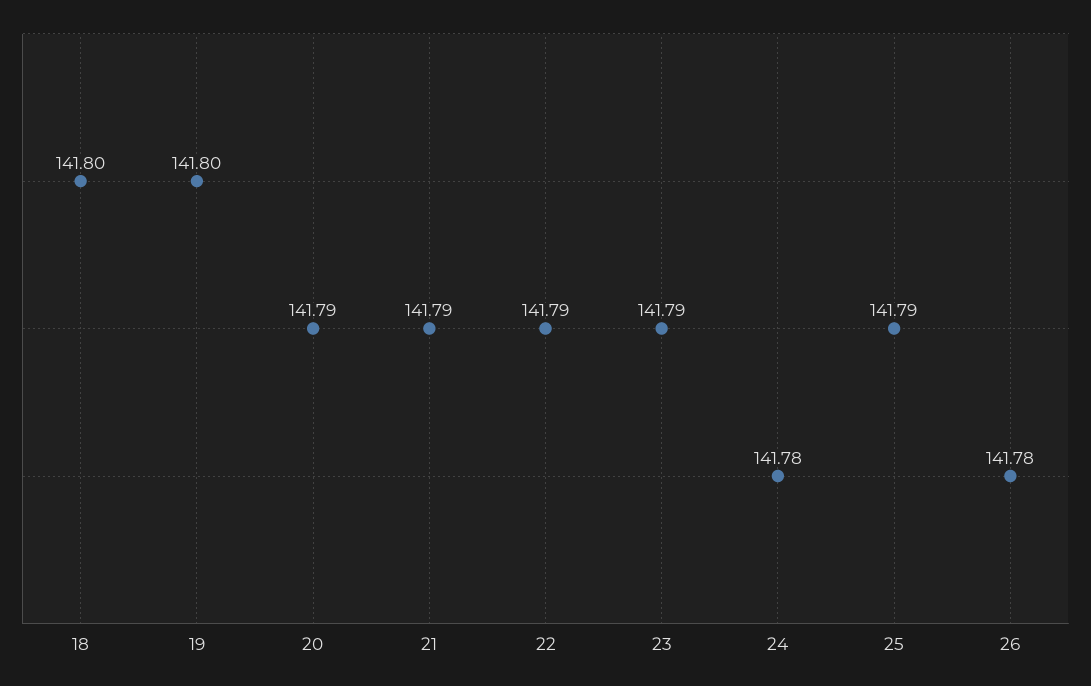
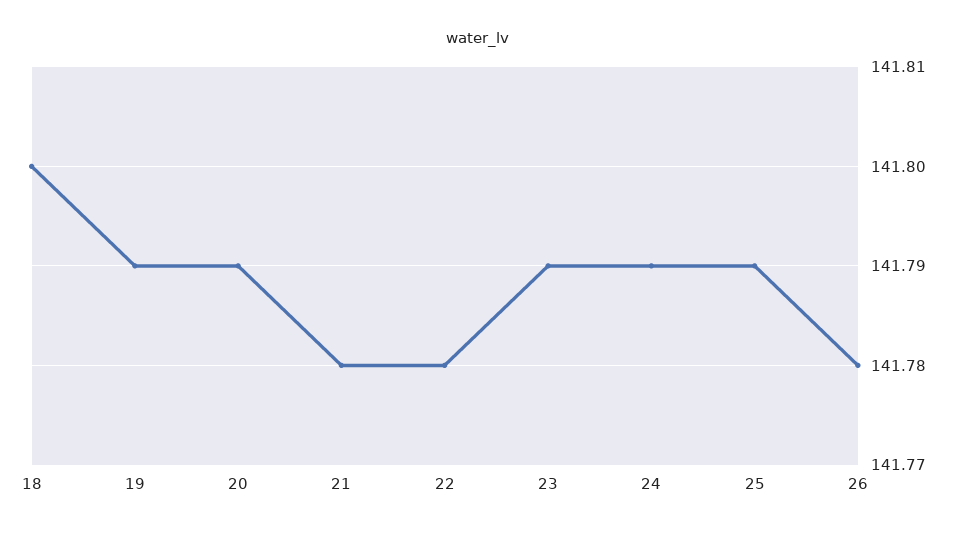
19: 141.8 -> 141.79
21: 141.79 -> 141.78
22: 141.79 -> 141.78
24: 141.78 -> 141.79

